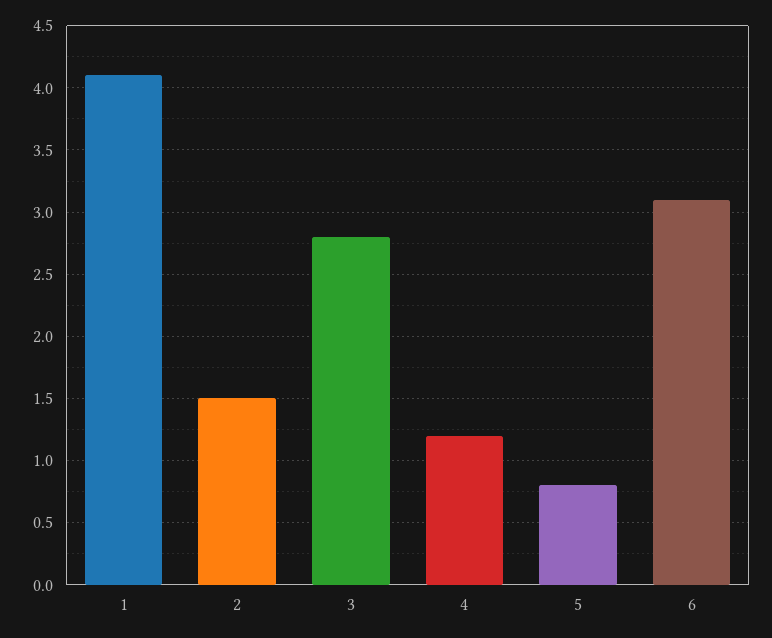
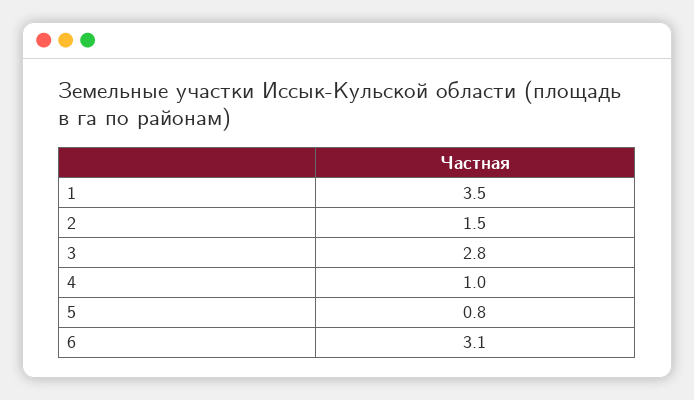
1: 4.1 -> 3.5
4: 1.2 -> 1

